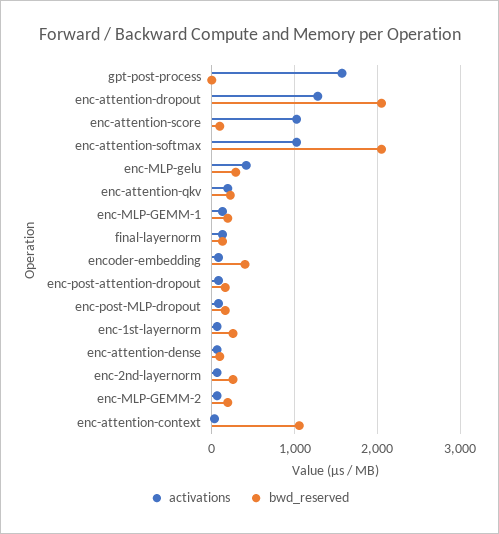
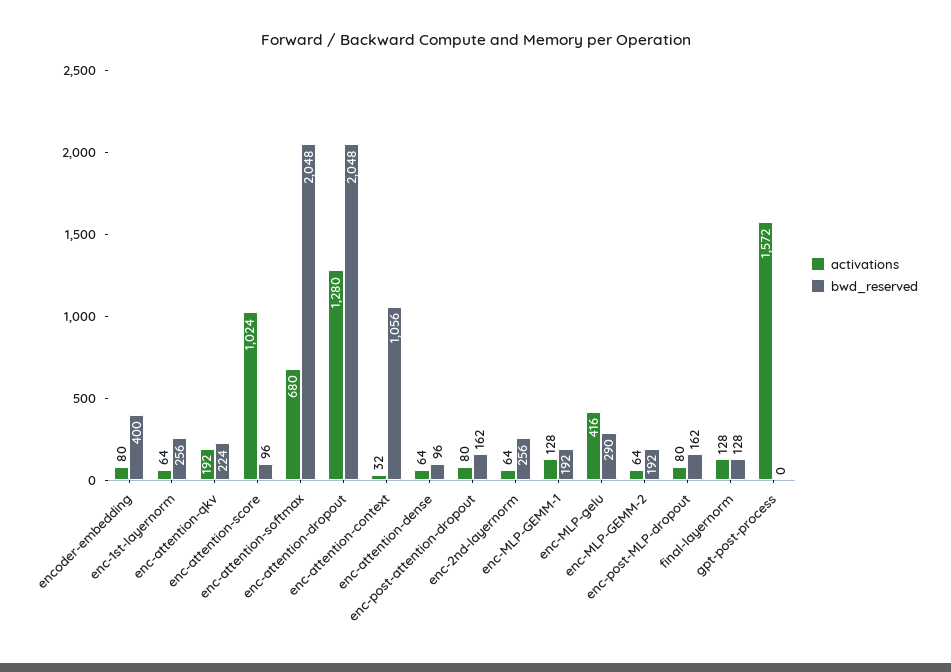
activations, enc-attention-softmax: 1000 -> 680

